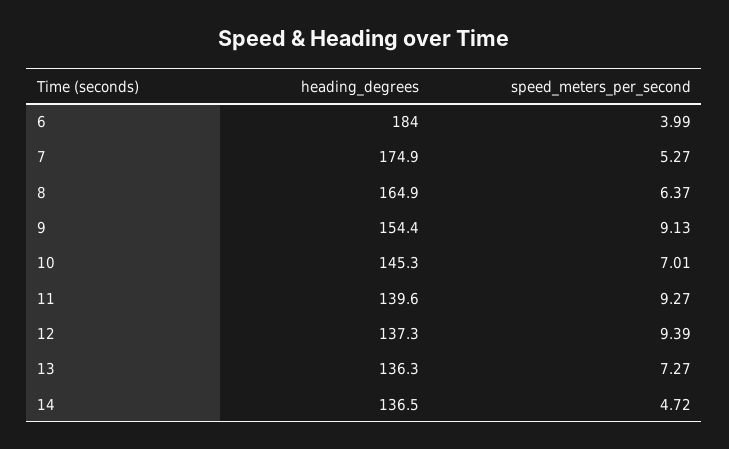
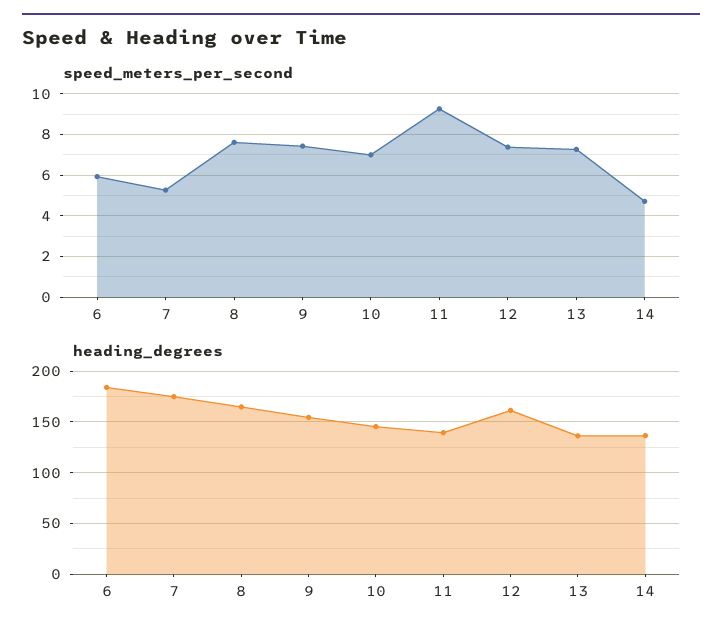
speed_meters_per_second, 6: 3.99 -> 6
speed_meters_per_second, 8: 6.37 -> 7.5
speed_meters_per_second, 9: 9.13 -> 7.5
heading_degrees, 12: 137.3 -> 160
speed_meters_per_second, 12: 9.39 -> 7.5

